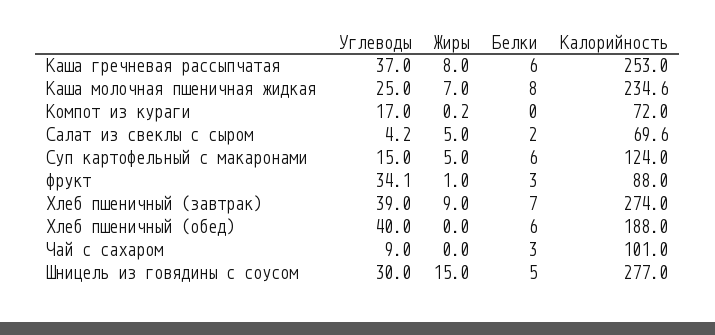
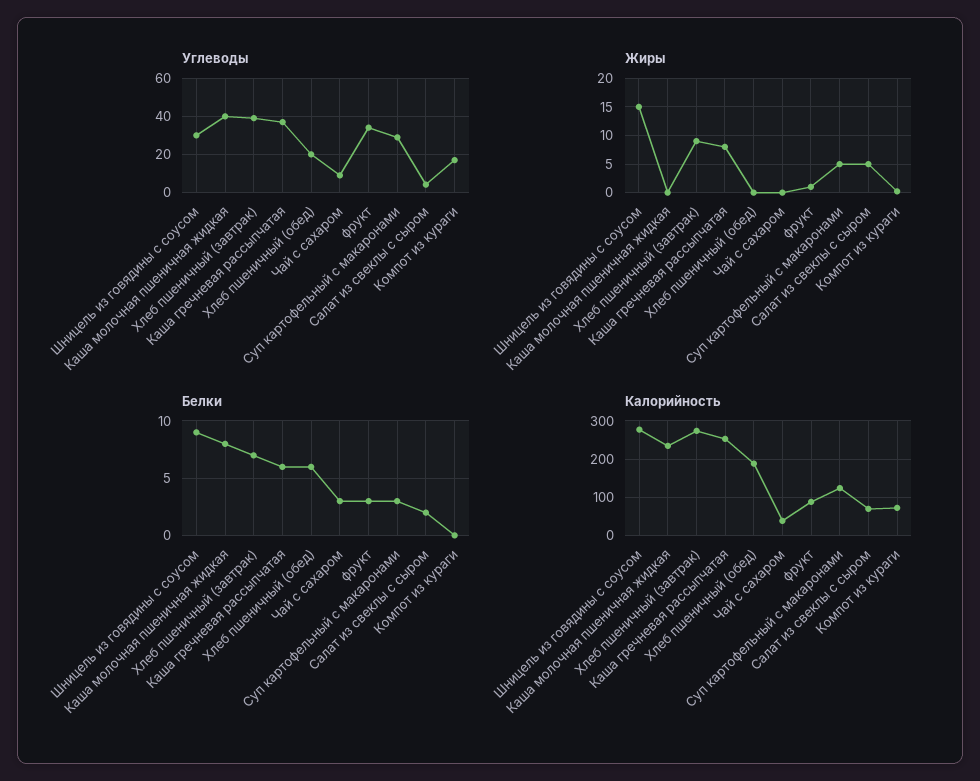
Углеводы, Каша молочная пшеничная жидкая: 25 -> 40
Жиры, Каша молочная пшеничная жидкая: 7 -> 0
Углеводы, Суп картофельный с макаронами: 15 -> 30
Белки, Суп картофельный с макаронами: 6 -> 3
Углеводы, Хлеб пшеничный (обед): 40 -> 20
Калорийность, Чай с сахаром: 101 -> 40
Белки, Шницель из говядины с соусом: 5 -> 9

